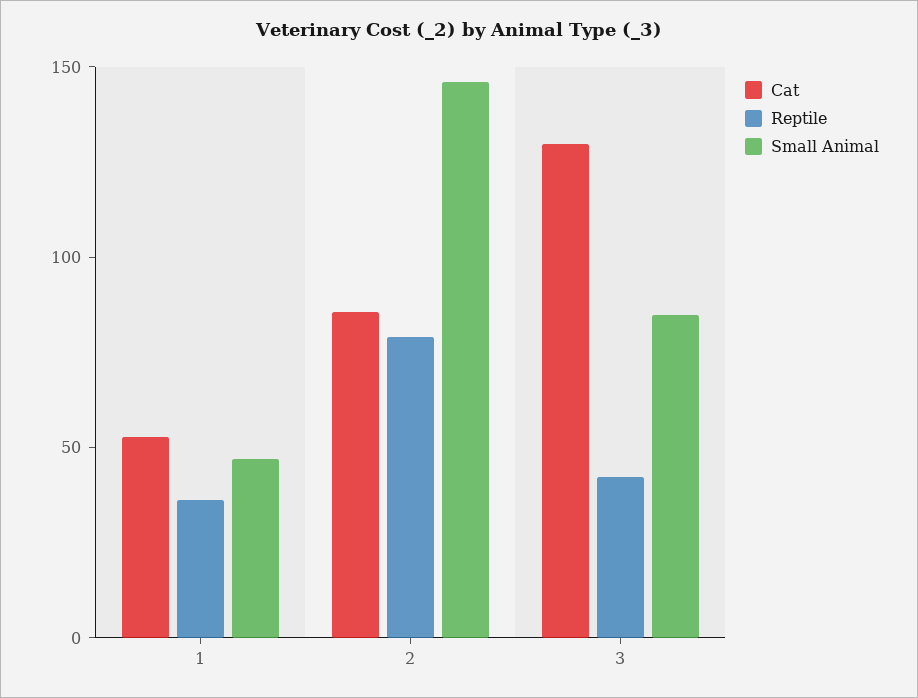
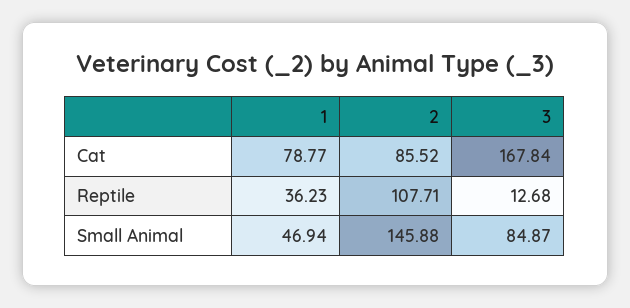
Cat, 1: 50 -> 78.77
Reptile, 2: 80 -> 107.71
Cat, 3: 130 -> 167.84
Reptile, 3: 40 -> 12.68

